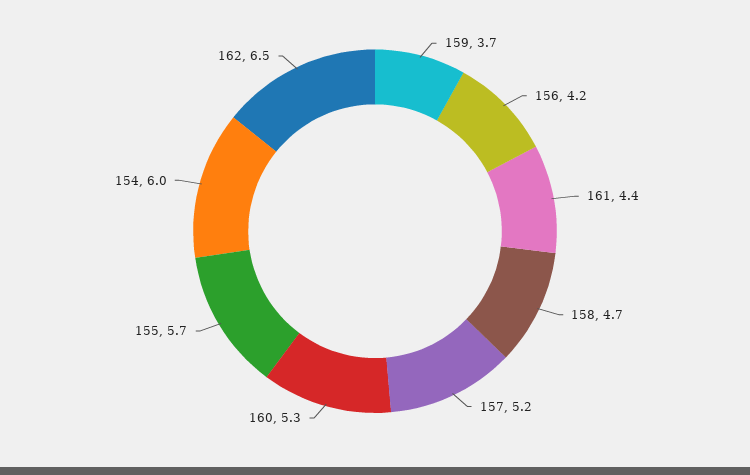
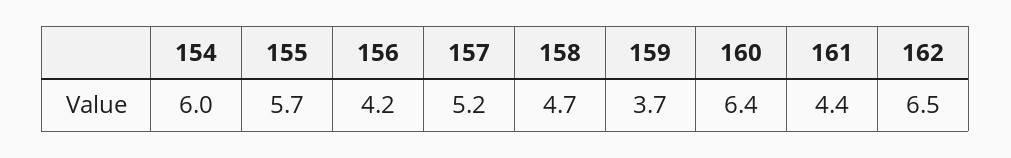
160: 5.3 -> 6.4

